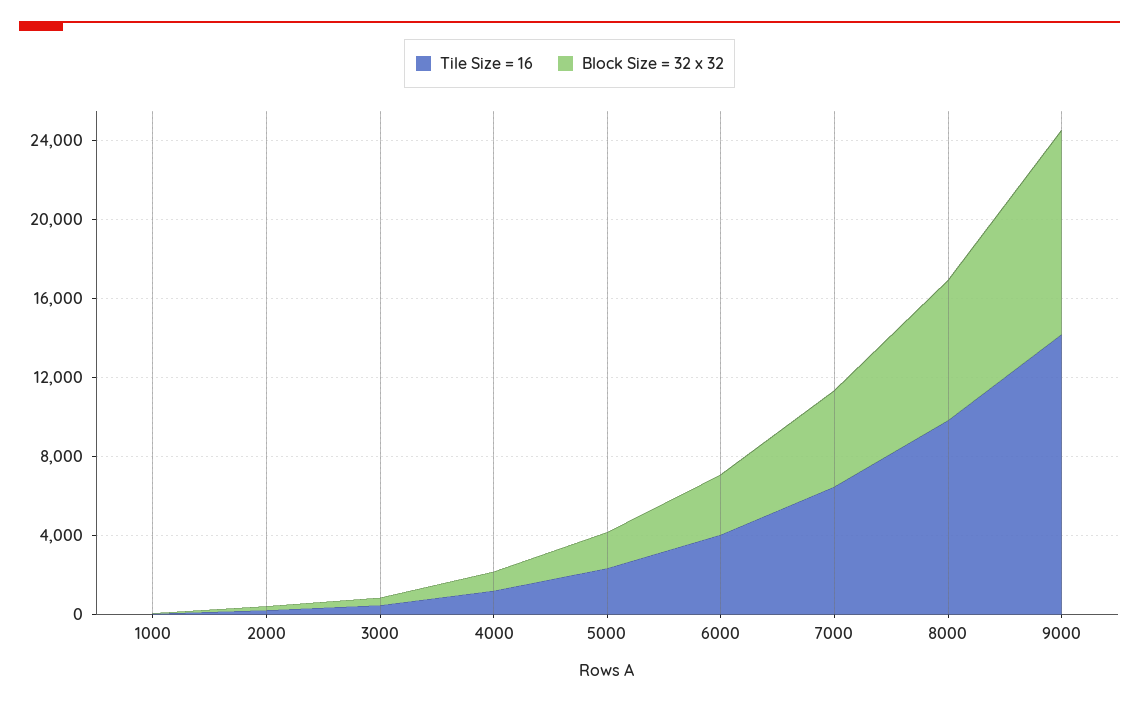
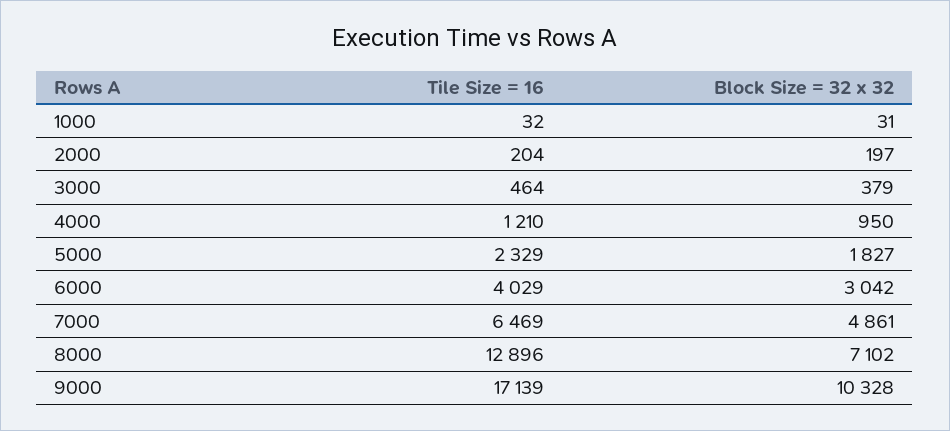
Tile Size = 16, 8000: 10000 -> 12896
Tile Size = 16, 9000: 14000 -> 17139

